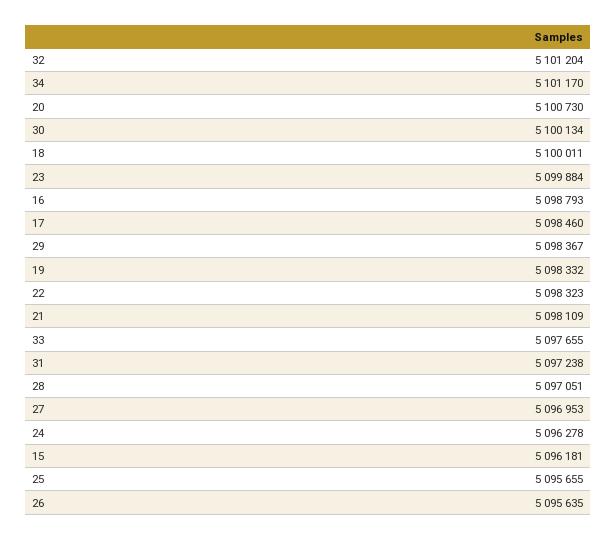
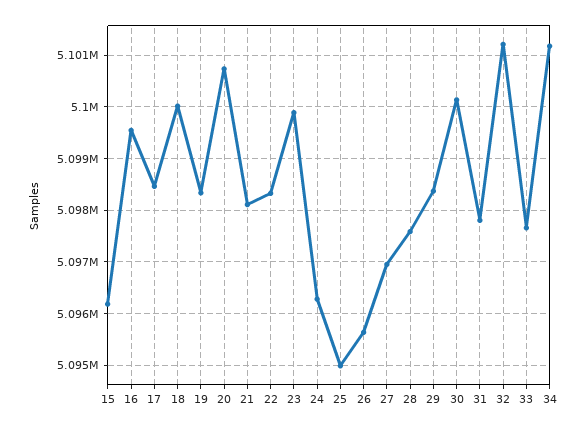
16: 5098793 -> 5099600
31: 5097238 -> 5097800
28: 5097051 -> 5097600
25: 5095655 -> 5095000

